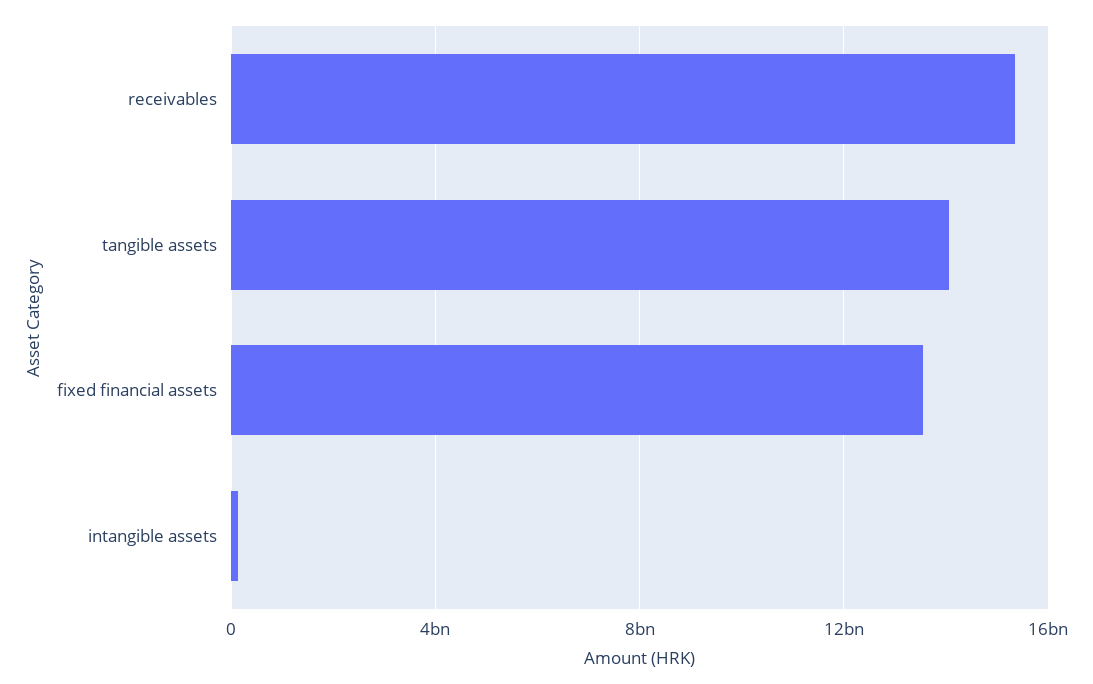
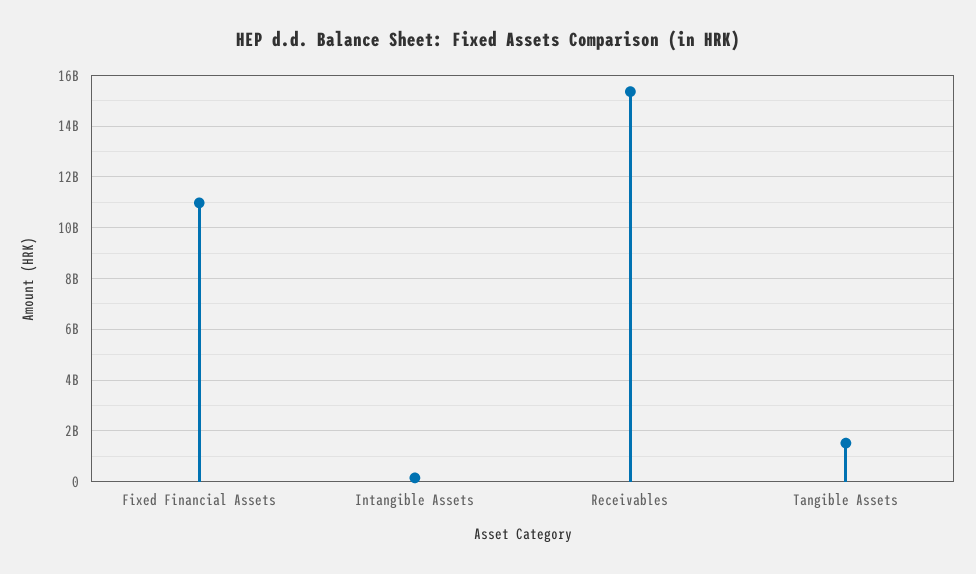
tangible assets: 14000000000 -> 1500000000
fixed financial assets: 13500000000 -> 11000000000

